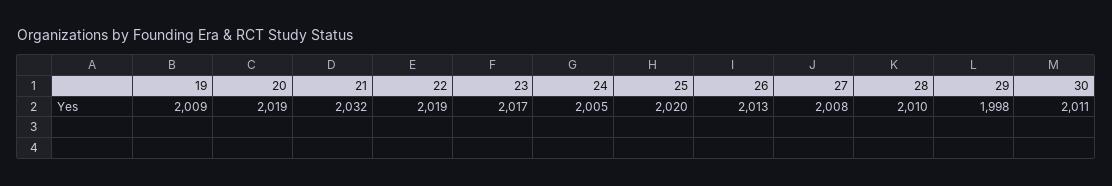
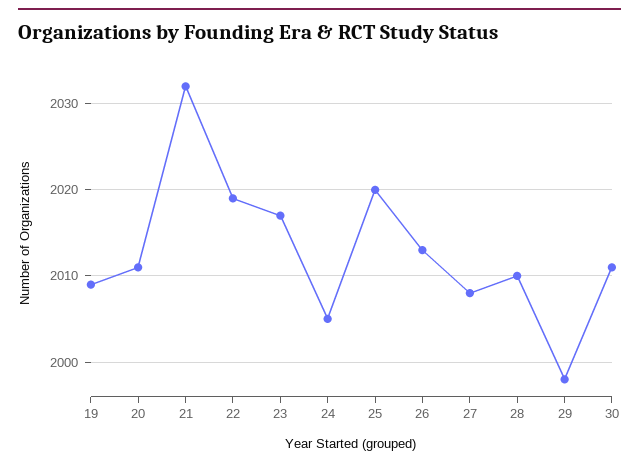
20: 2019 -> 2011

